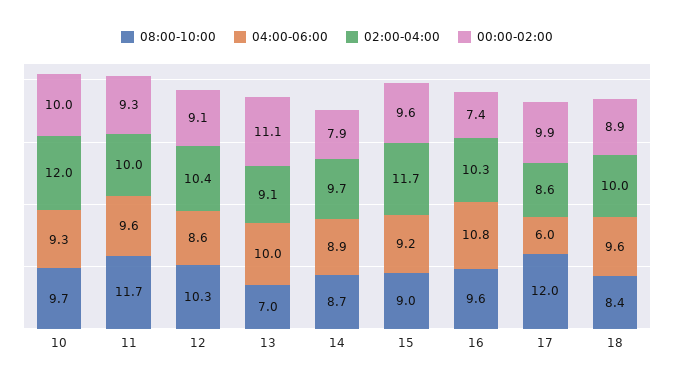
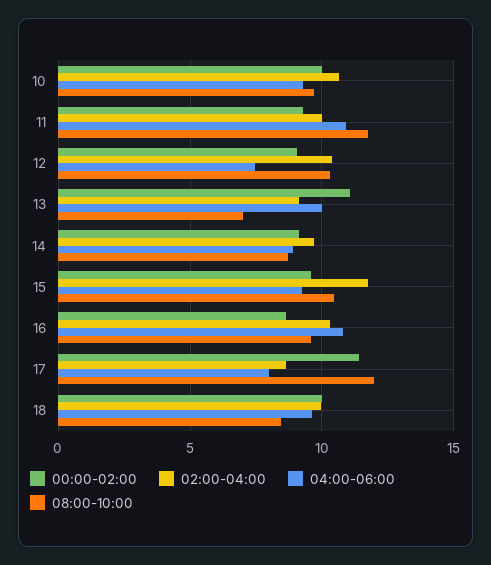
02:00-04:00, 10: 12 -> 10.5
04:00-06:00, 11: 9.6 -> 11
04:00-06:00, 12: 8.6 -> 7.5
00:00-02:00, 14: 7.9 -> 9
08:00-10:00, 15: 9 -> 10.5
00:00-02:00, 16: 7.4 -> 8.5
04:00-06:00, 17: 6 -> 8
00:00-02:00, 17: 9.9 -> 11.5
00:00-02:00, 18: 8.9 -> 10

